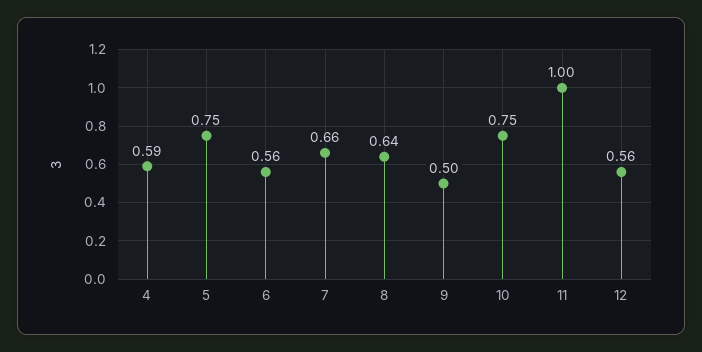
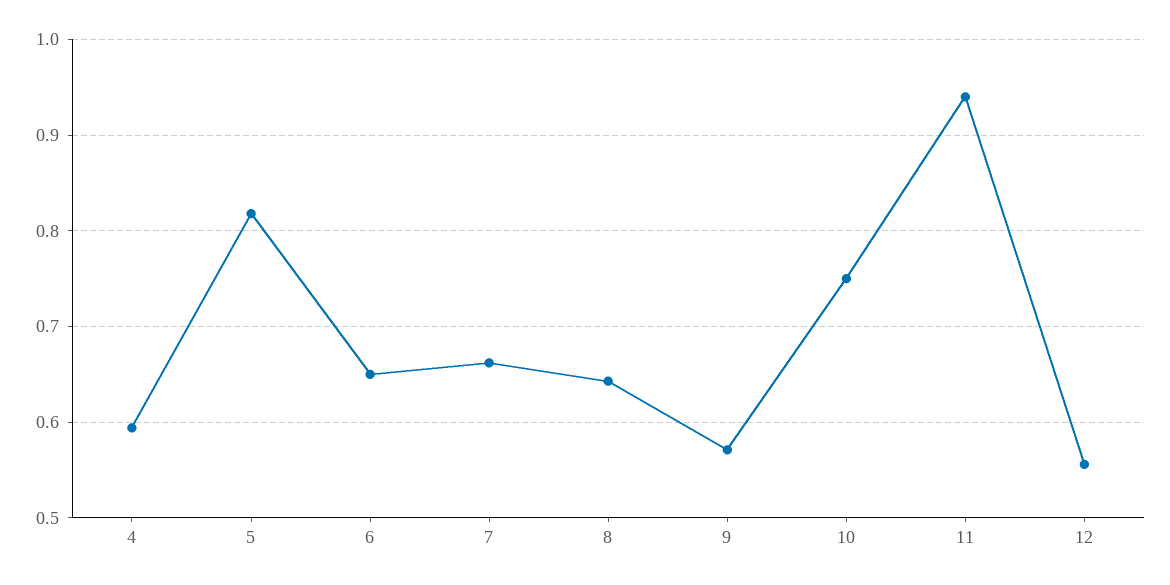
5: 0.75 -> 0.82
6: 0.56 -> 0.65
9: 0.5 -> 0.57
11: 1 -> 0.94

